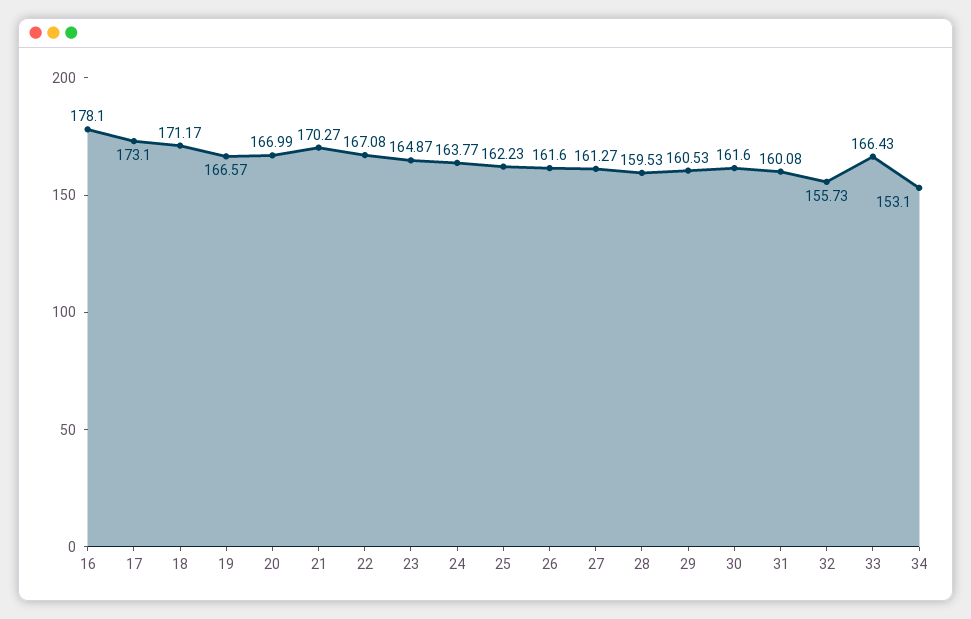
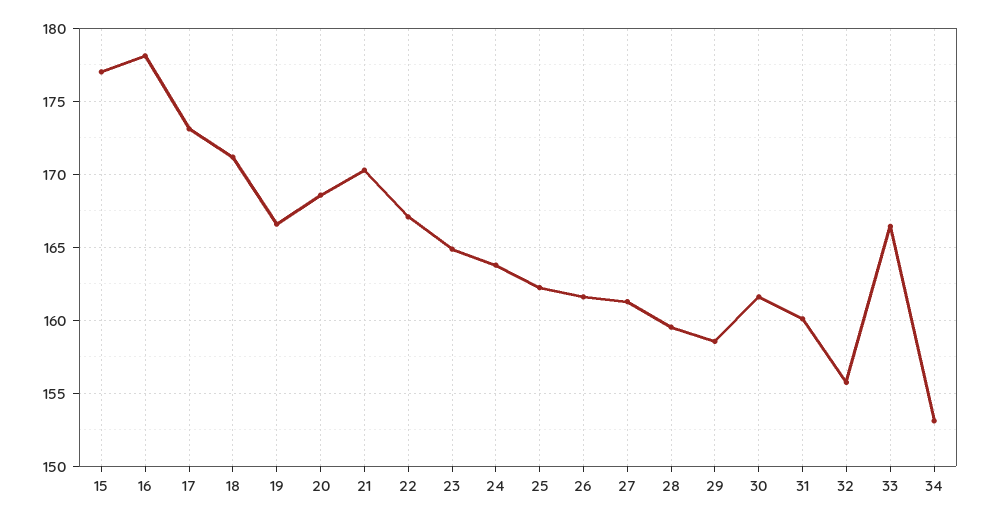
20: 166.99 -> 168.5
29: 160.53 -> 158.5
15: none -> 177

